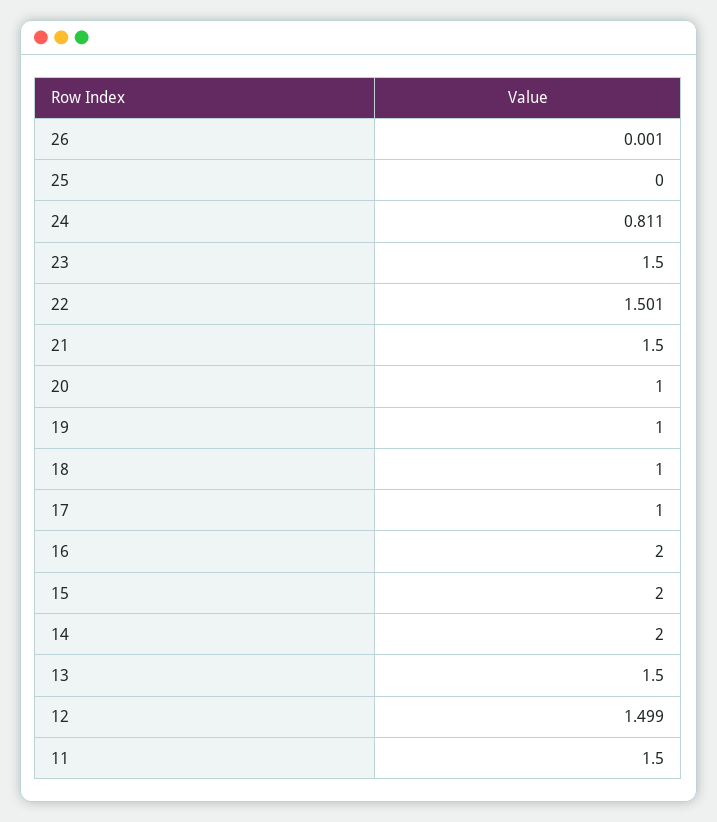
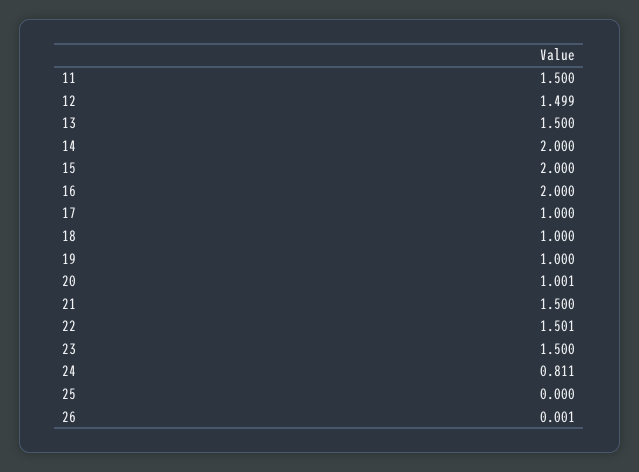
20: 1 -> 1.001

